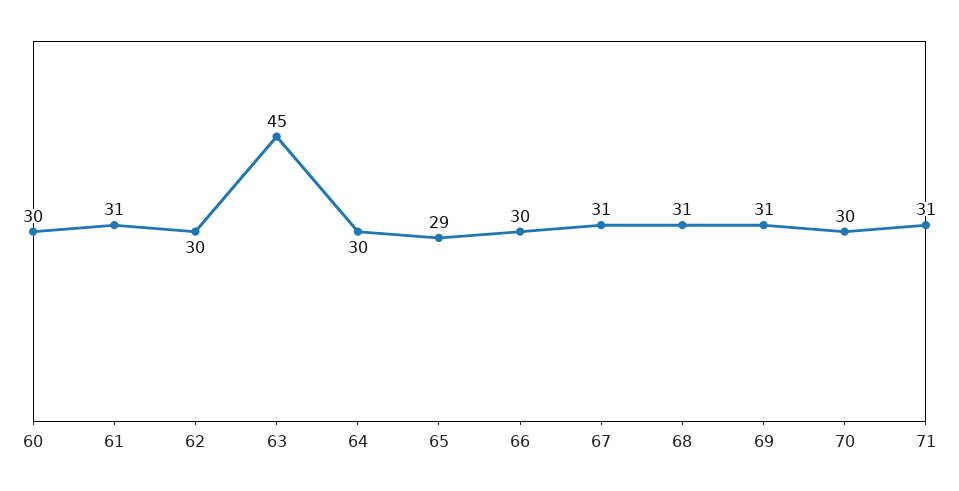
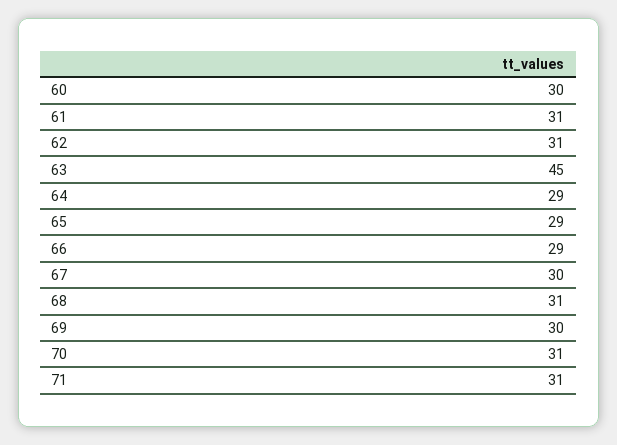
62: 30 -> 31
64: 30 -> 29
66: 30 -> 29
67: 31 -> 30
69: 31 -> 30
70: 30 -> 31

